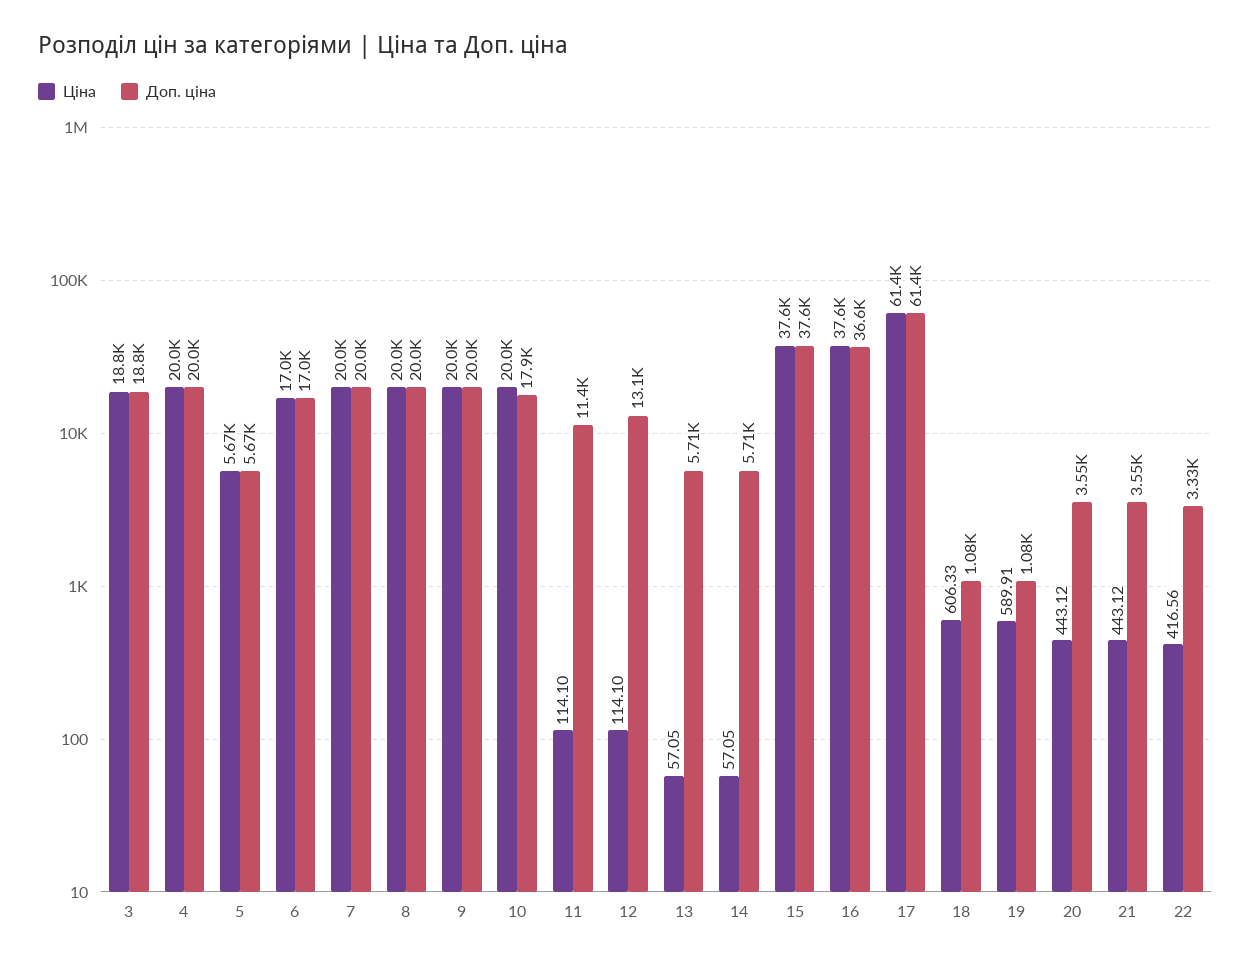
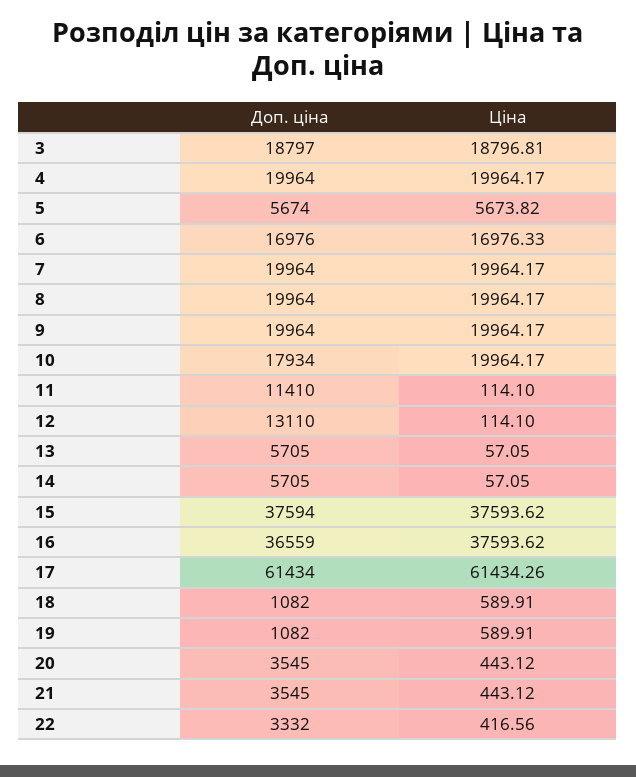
Ціна, 18: 606.33 -> 589.91

